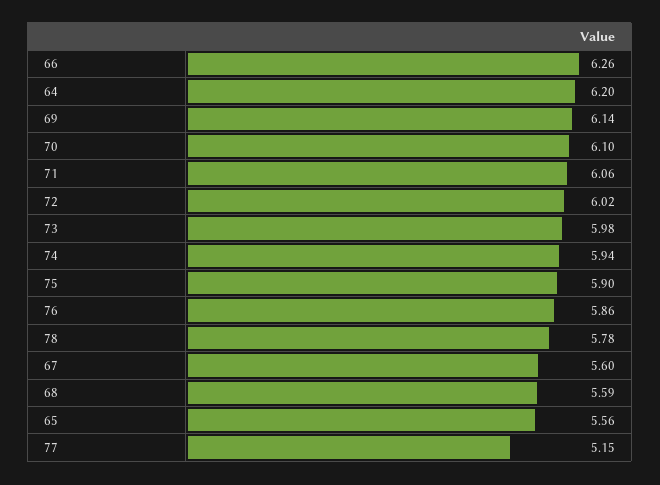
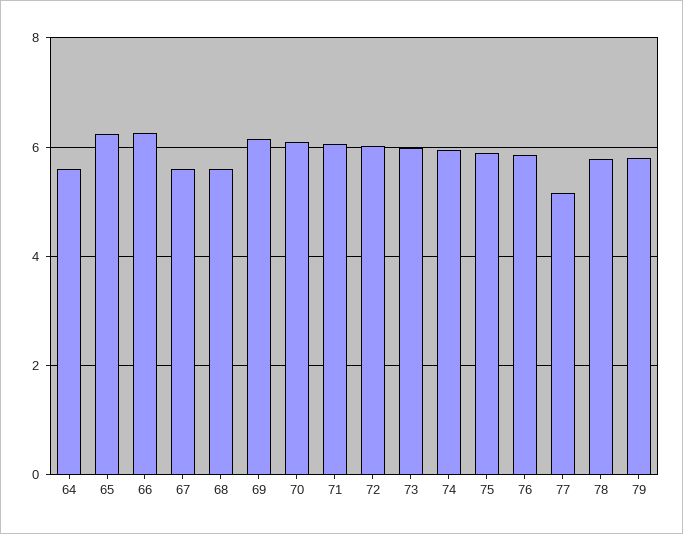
64: 6.2 -> 5.6
65: 5.56 -> 6.2
79: none -> 5.8

